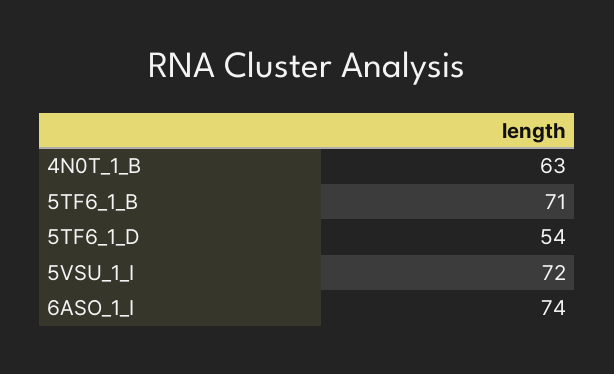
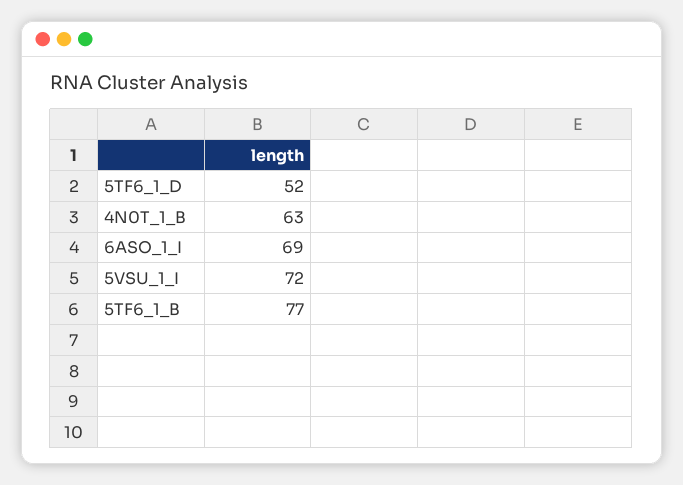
5TF6_1_B: 71 -> 77
5TF6_1_D: 54 -> 52
6ASO_1_I: 74 -> 69

